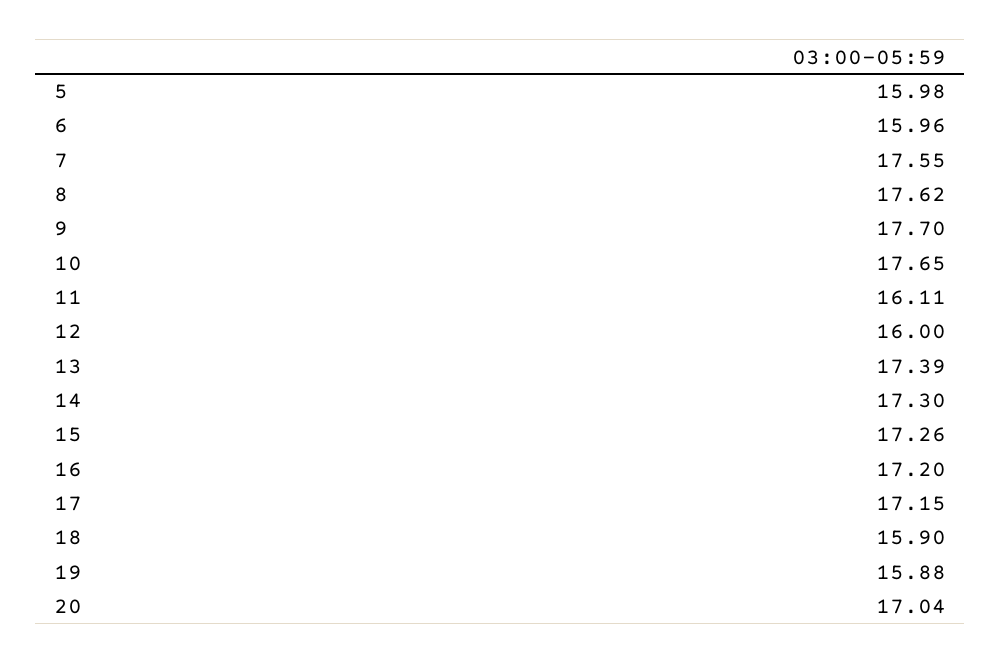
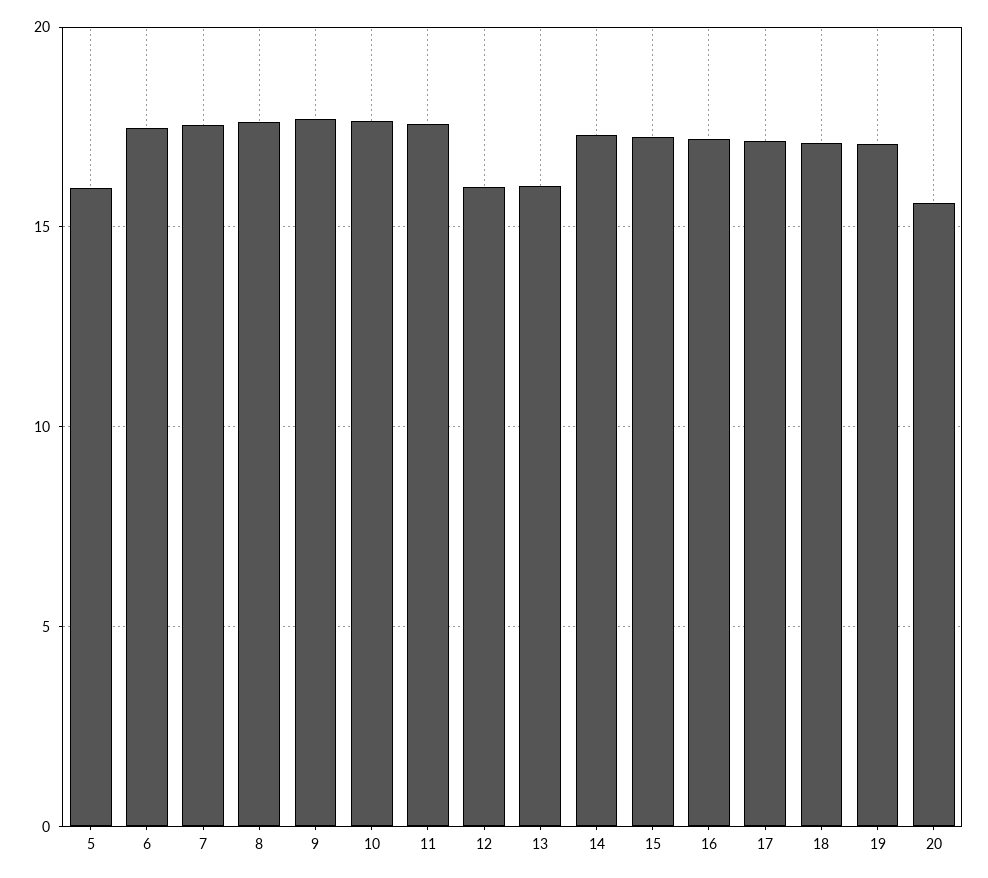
6: 15.96 -> 17.5
11: 16.11 -> 17.5
13: 17.39 -> 16
18: 15.9 -> 17
19: 15.88 -> 17
20: 17.04 -> 15.5

